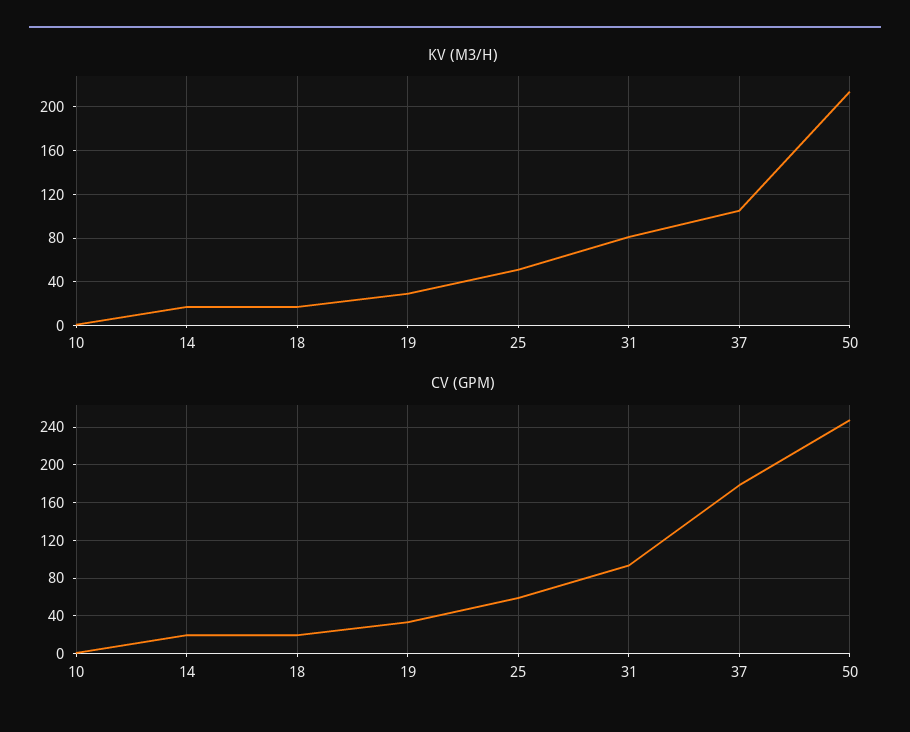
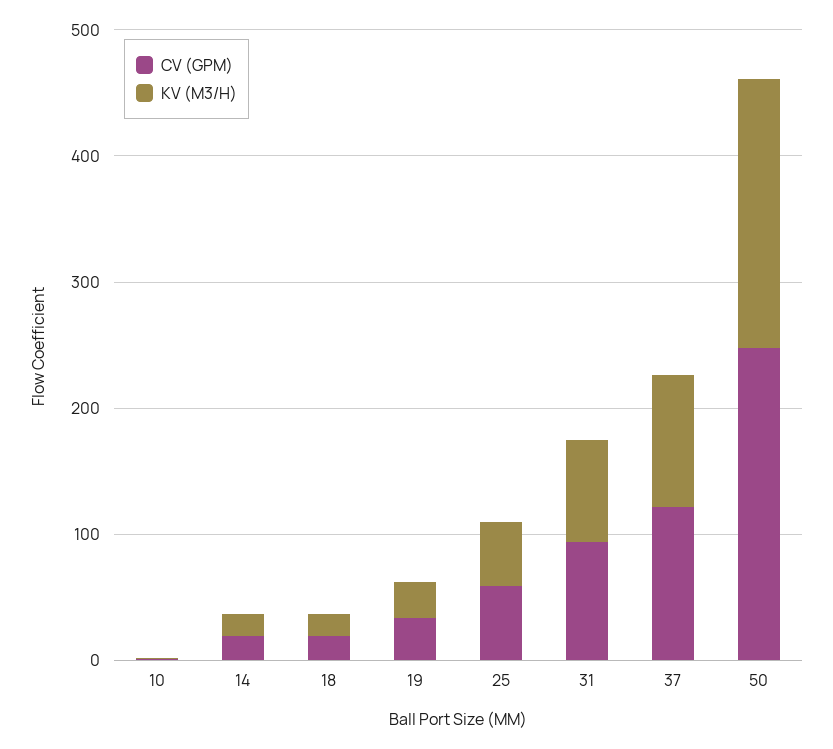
CV (GPM), 37: 180 -> 120

